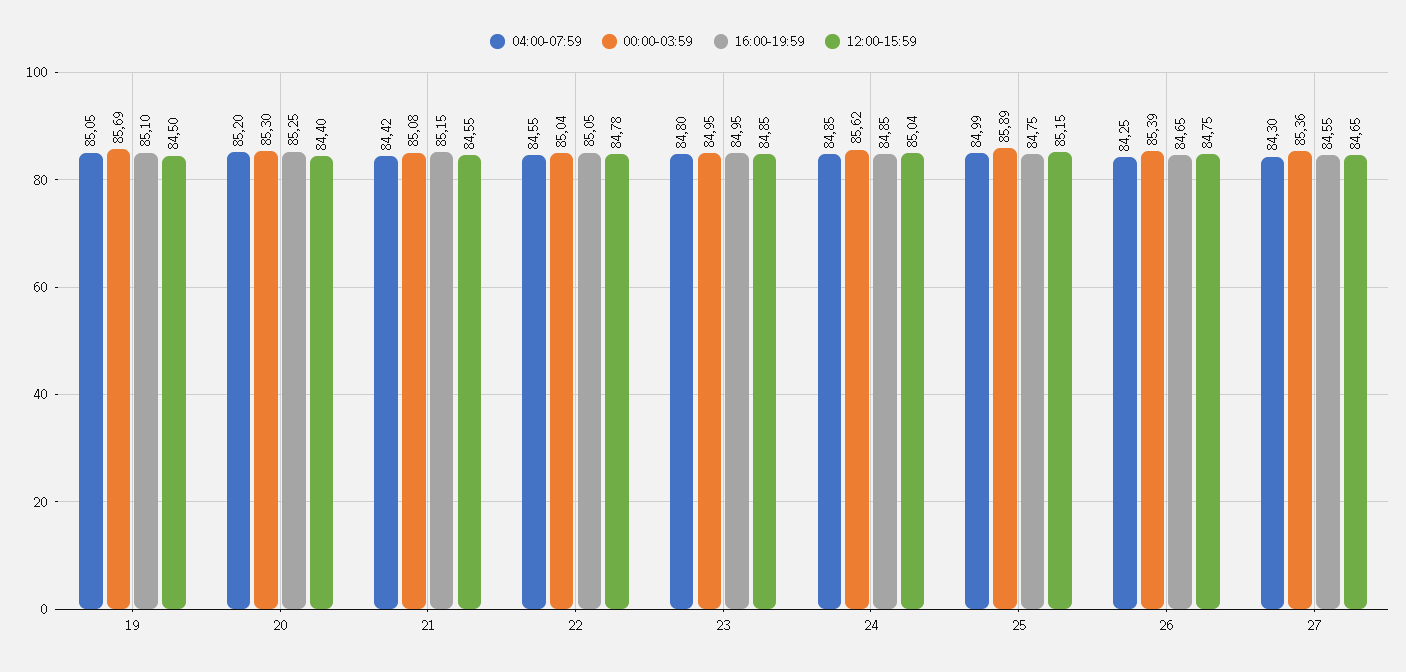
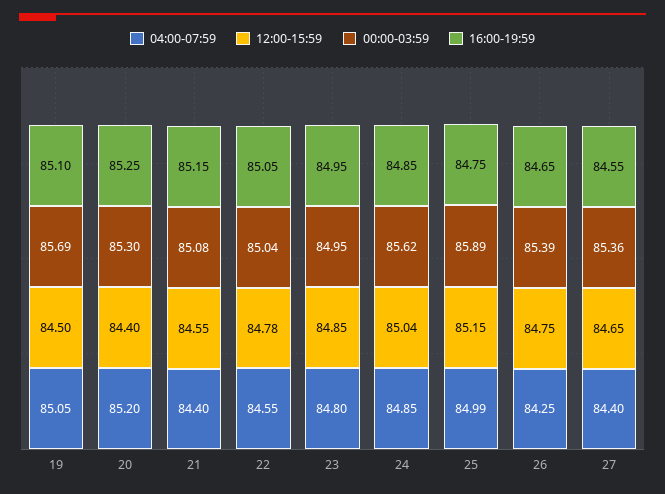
04:00-07:59, 21: 84.42 -> 84.4
04:00-07:59, 27: 84.3 -> 84.4

